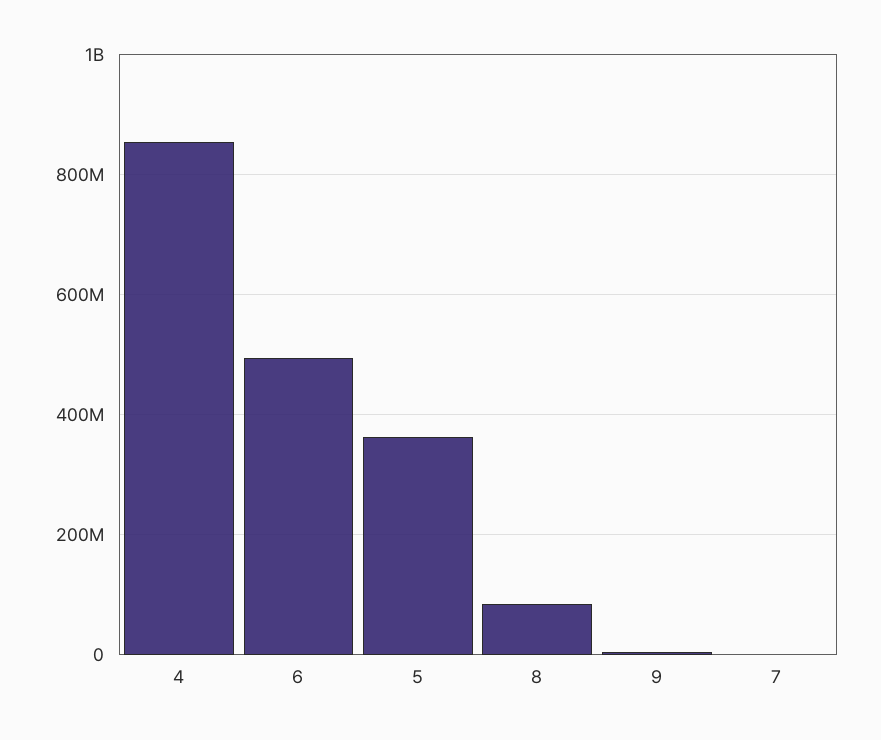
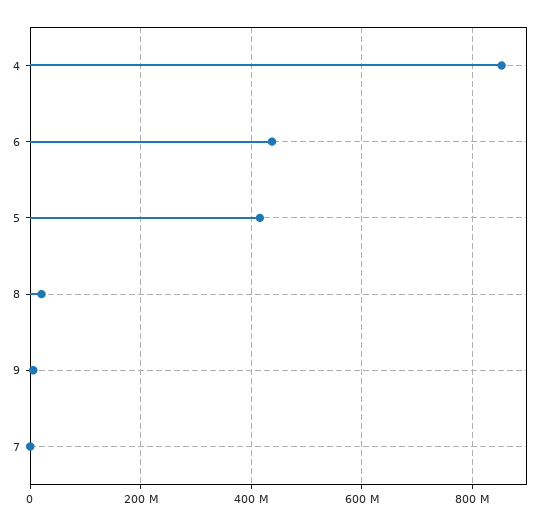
6: 500000000 -> 440000000
5: 360000000 -> 420000000
8: 80000000 -> 20000000

